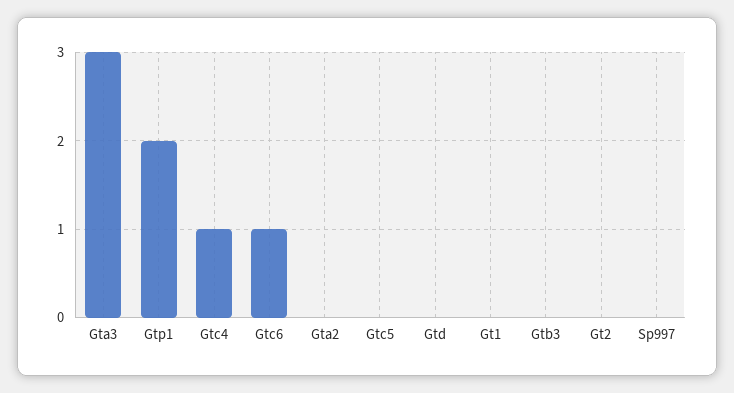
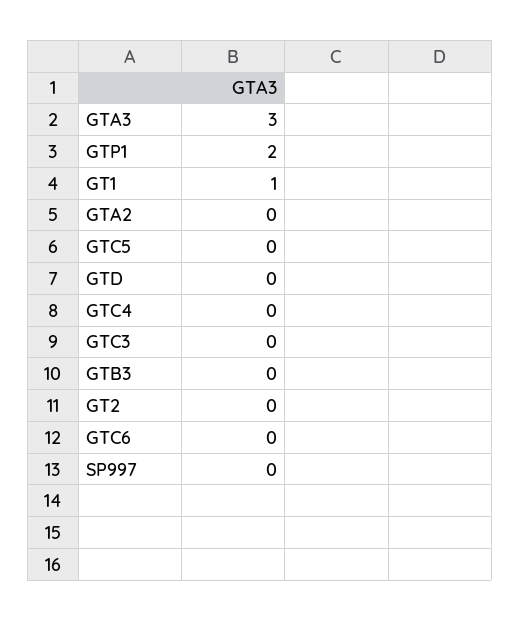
Gtc4: 1 -> 0
Gtc6: 1 -> 0
Gt1: 0 -> 1
GTC3: none -> 0

